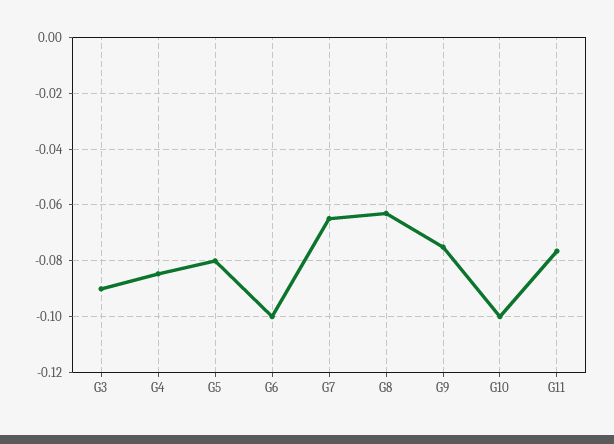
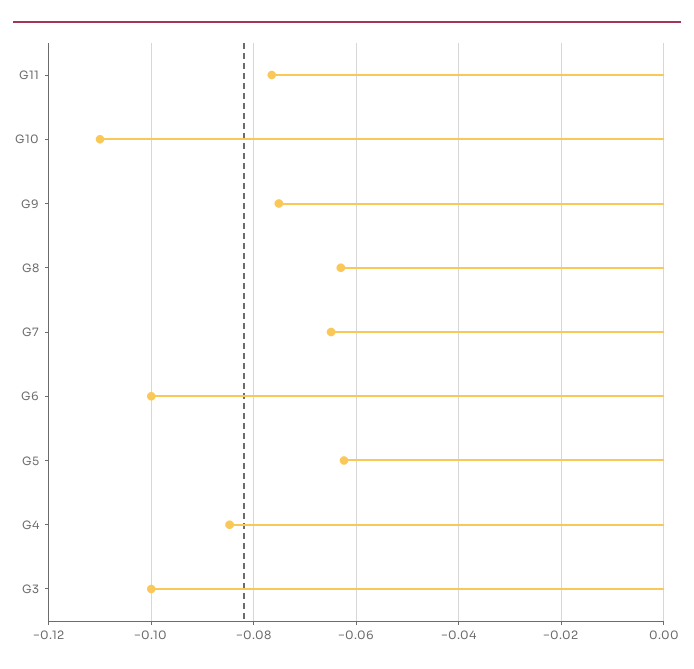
G3: -0.09 -> -0.1
G5: -0.08 -> -0.062
G10: -0.1 -> -0.11

